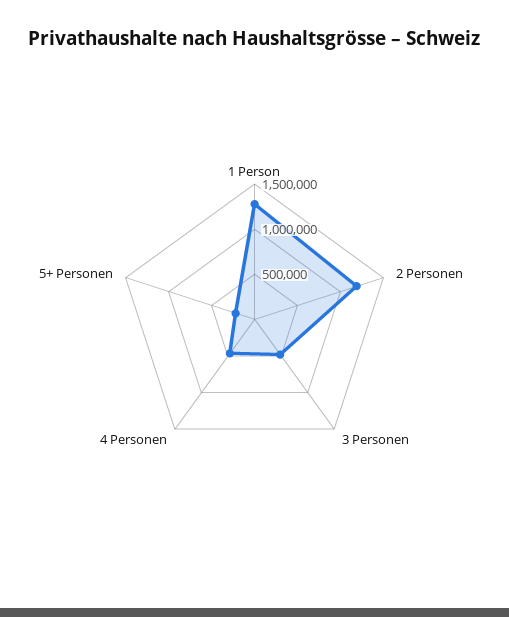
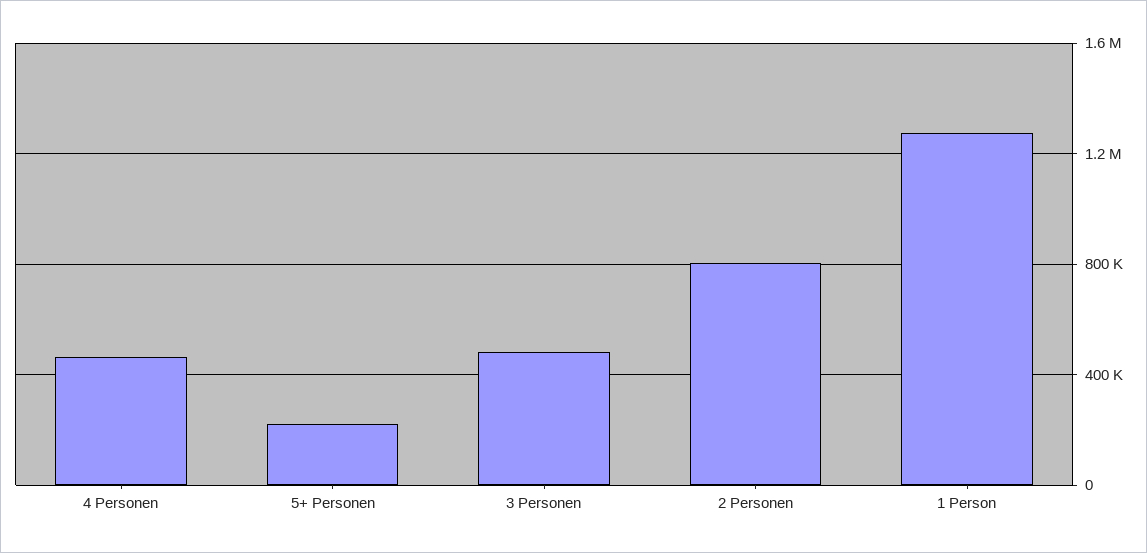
2 Personen: 1200000 -> 800000

